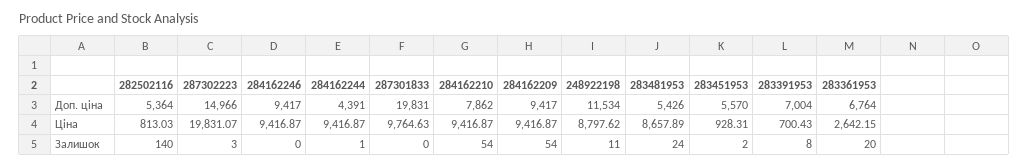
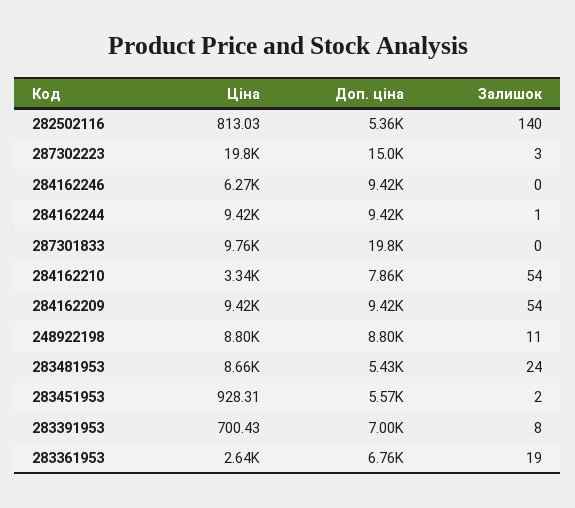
284162244, Доп. ціна: 4391 -> 9420
248922198, Доп. ціна: 11534 -> 8800
284162246, Ціна: 9416.87 -> 6270
284162210, Ціна: 9416.87 -> 3340
283361953, Залишок: 20 -> 19

